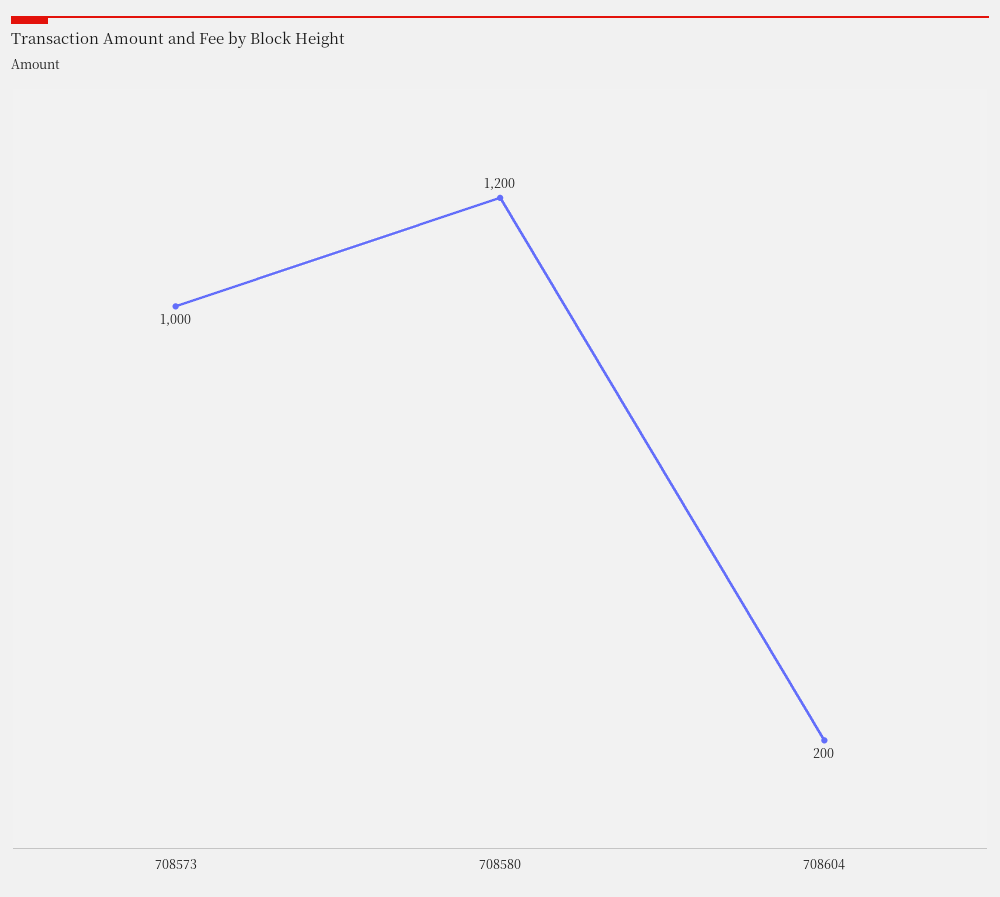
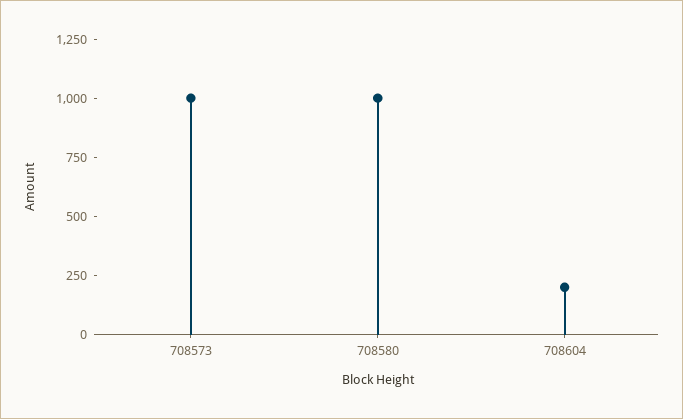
708580: 1200 -> 1000

